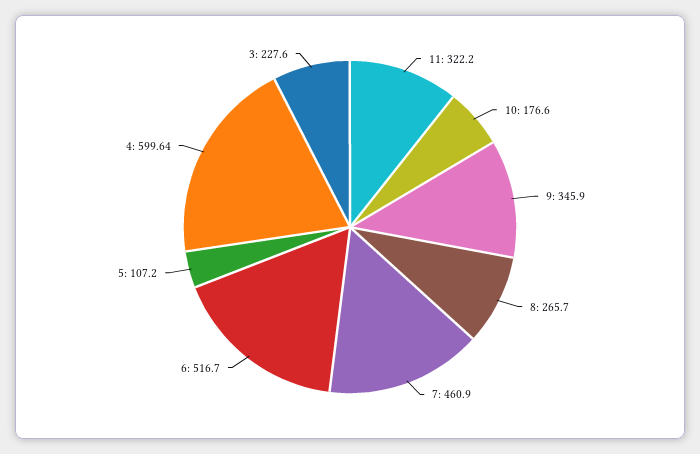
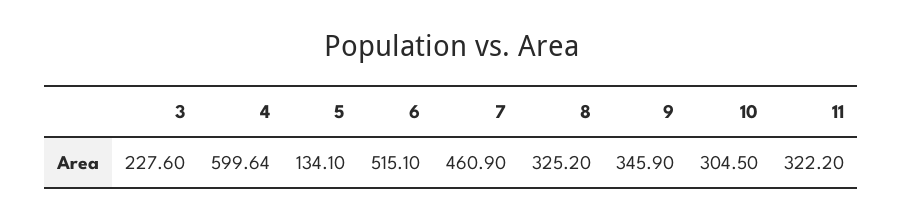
10: 176.6 -> 304.5
8: 265.7 -> 325.2
6: 516.7 -> 515.1
5: 107.2 -> 134.1

